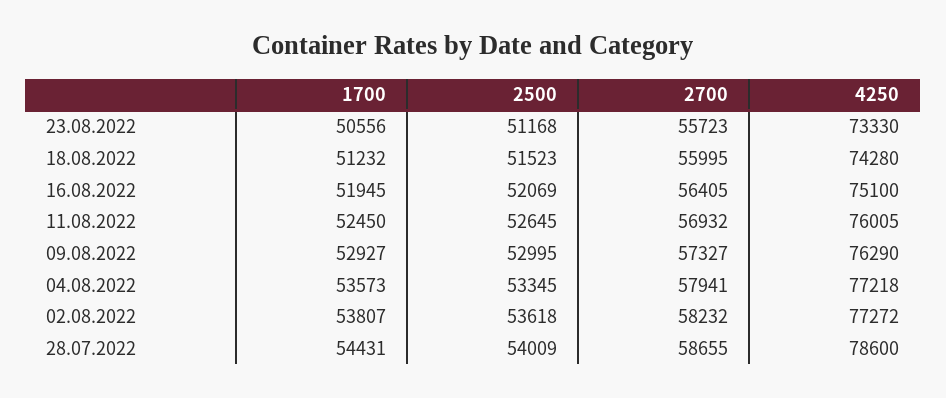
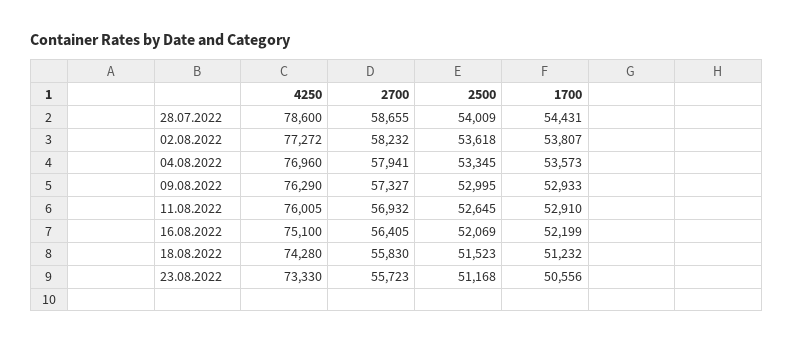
2700, 18.08.2022: 55995 -> 55830
1700, 16.08.2022: 51945 -> 52199
1700, 11.08.2022: 52450 -> 52910
1700, 09.08.2022: 52927 -> 52933
4250, 04.08.2022: 77218 -> 76960

